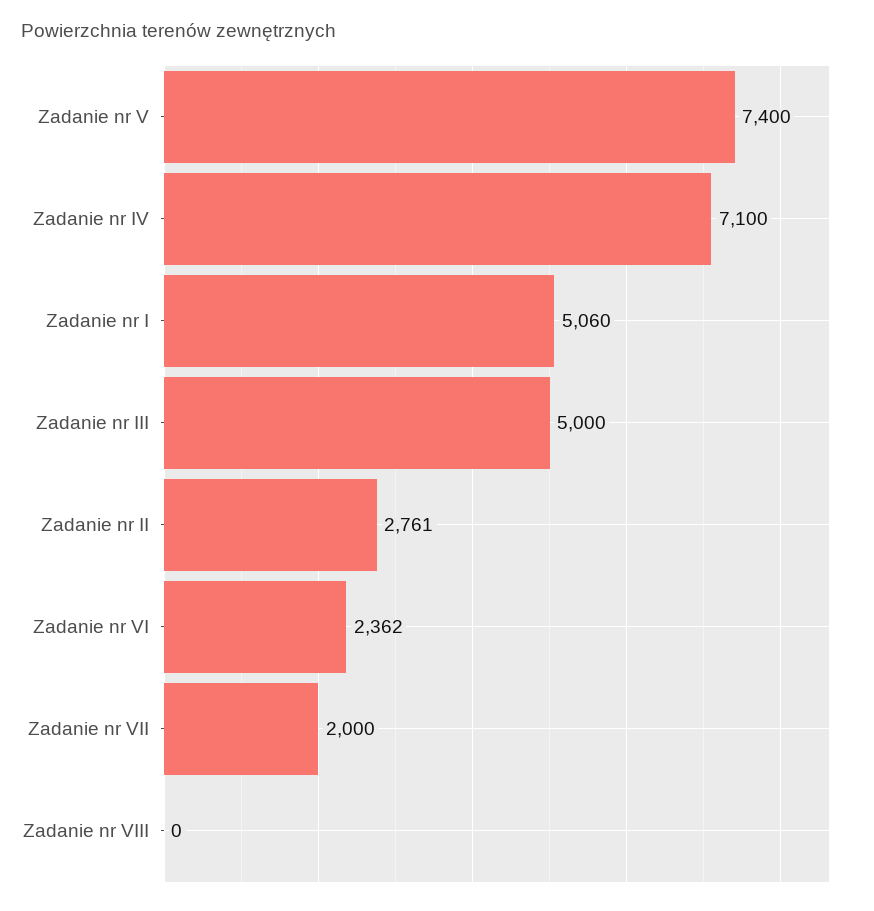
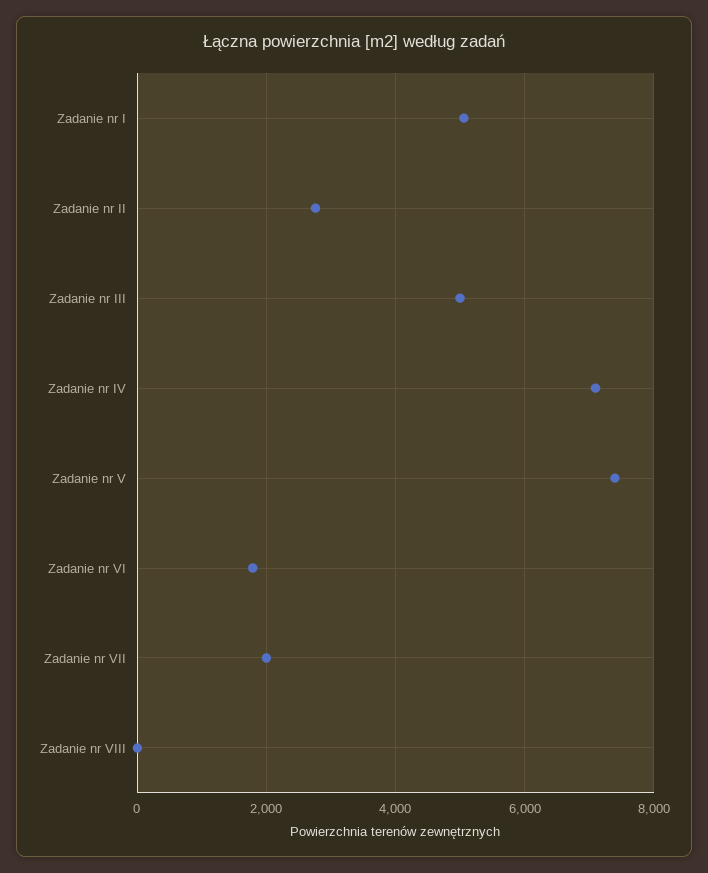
Zadanie nr VI: 2362 -> 1800

